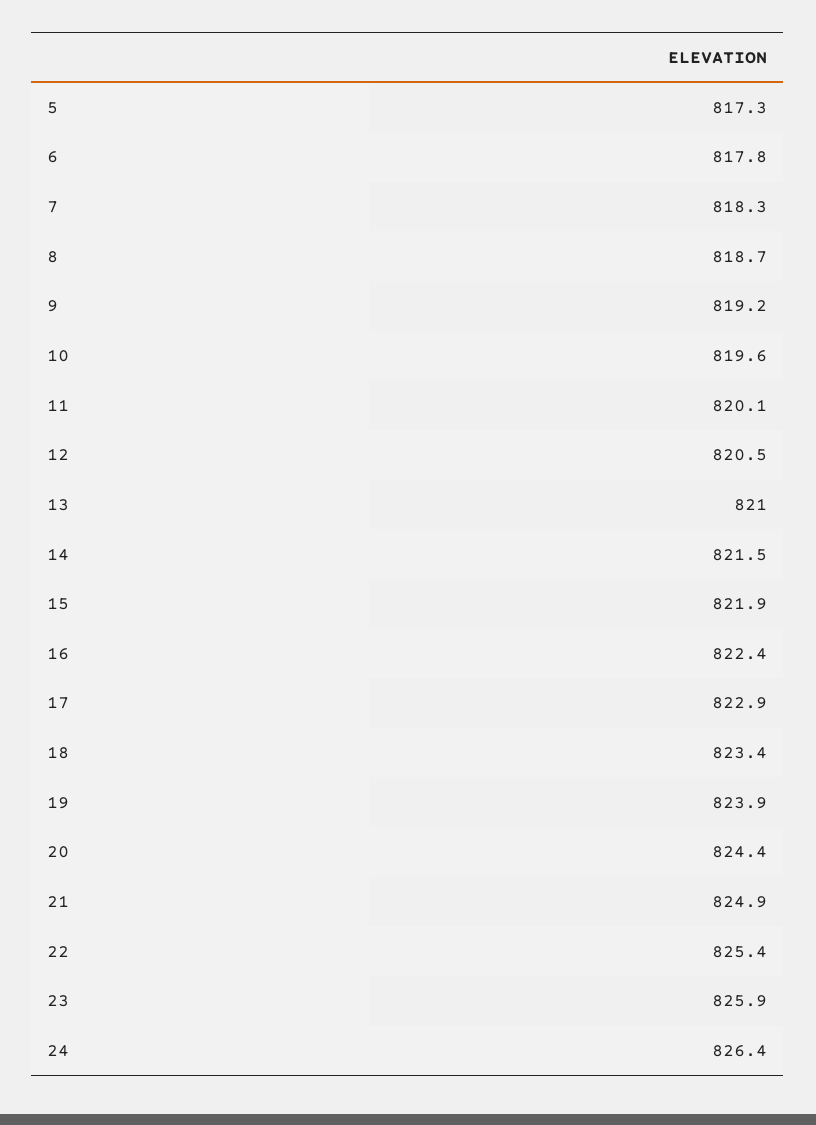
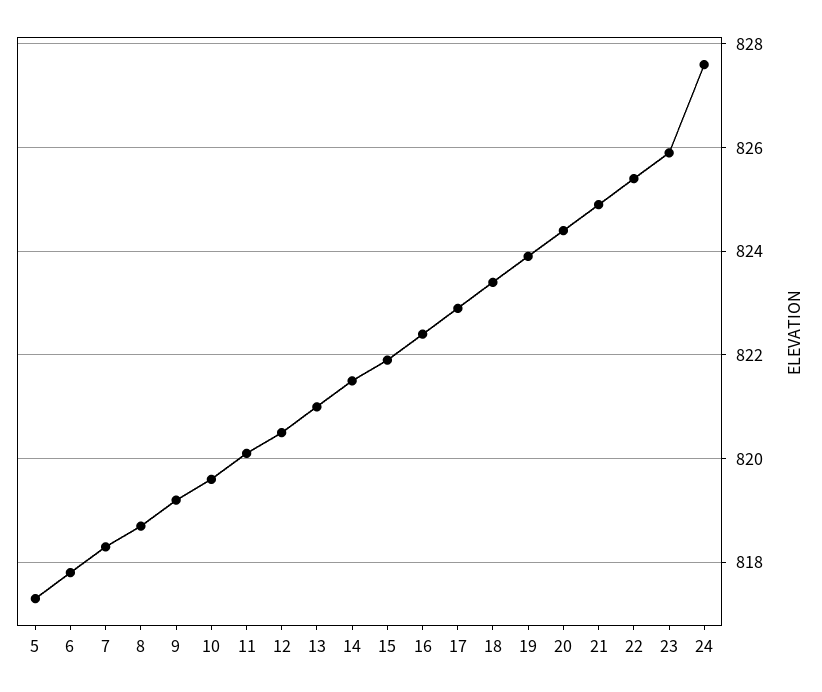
24: 826.4 -> 827.5

